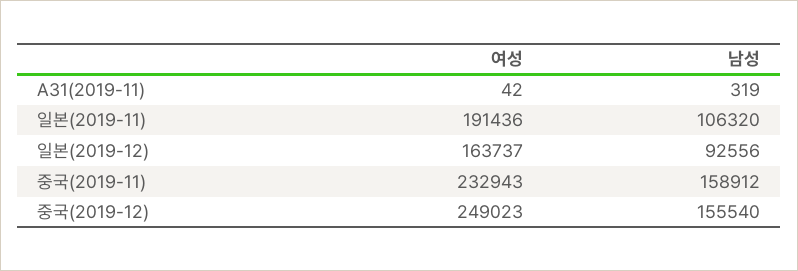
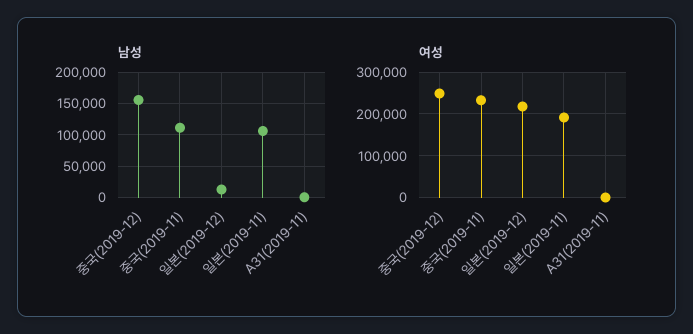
여성, 일본(2019-12): 163737 -> 220000
남성, 일본(2019-12): 92556 -> 10000
남성, 중국(2019-11): 158912 -> 110000

